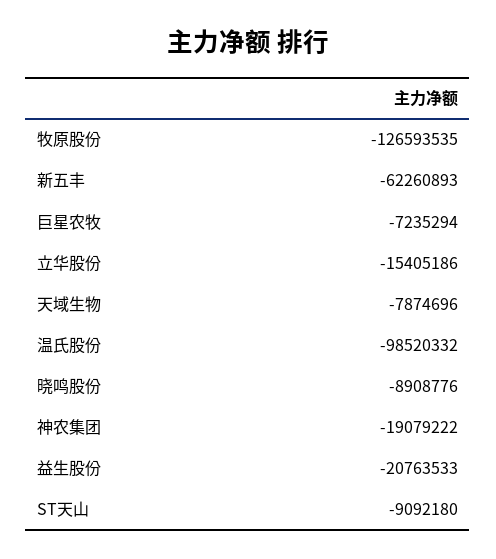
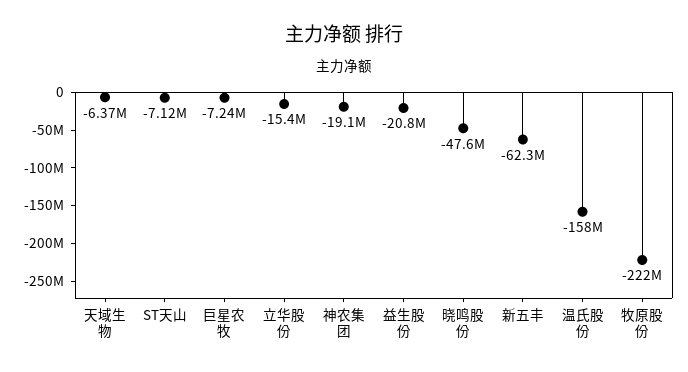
牧原股份: -126593535 -> -222000000
天域生物: -7874696 -> -6370000
温氏股份: -98520332 -> -158000000
晓鸣股份: -8908776 -> -47600000
ST天山: -9092180 -> -7120000

